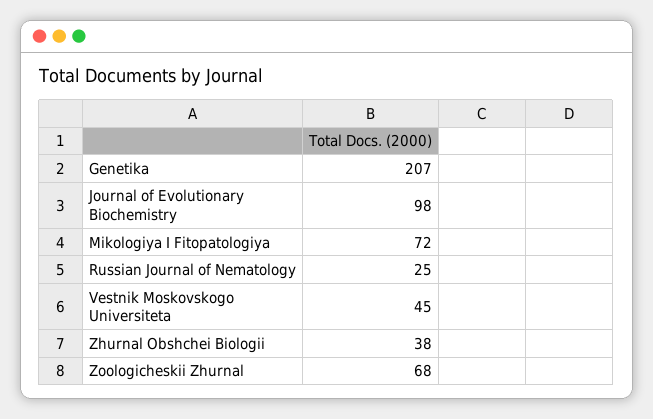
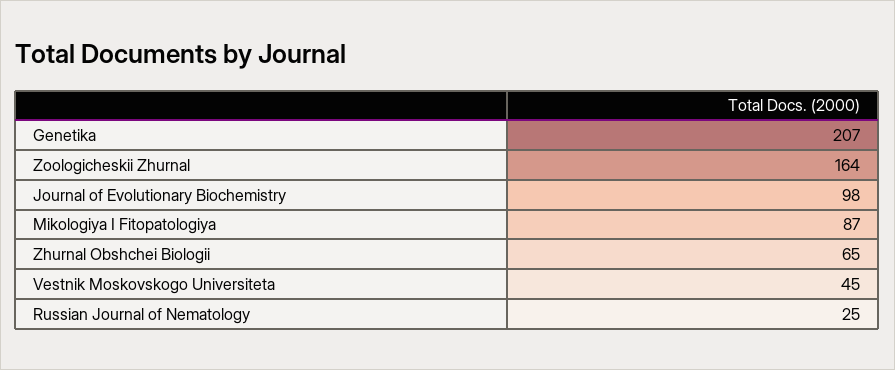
Mikologiya I Fitopatologiya: 72 -> 87
Zhurnal Obshchei Biologii: 38 -> 65
Zoologicheskii Zhurnal: 68 -> 164

